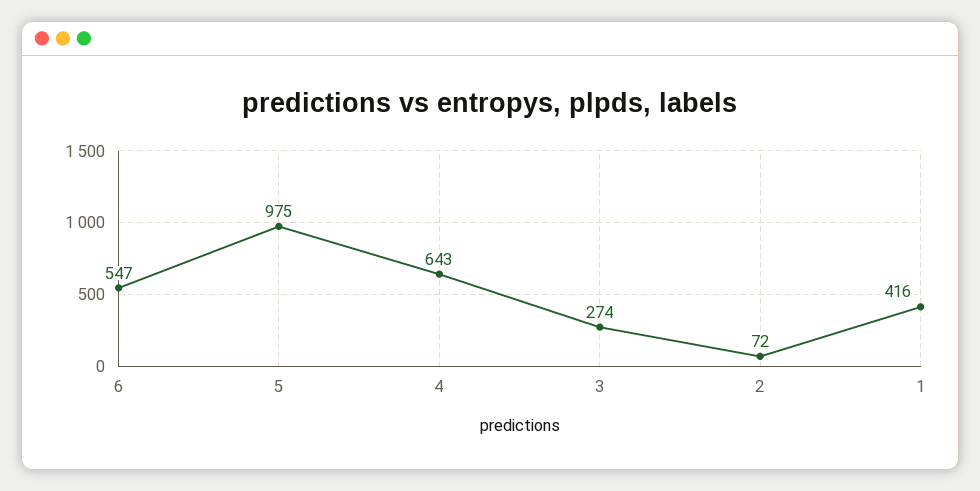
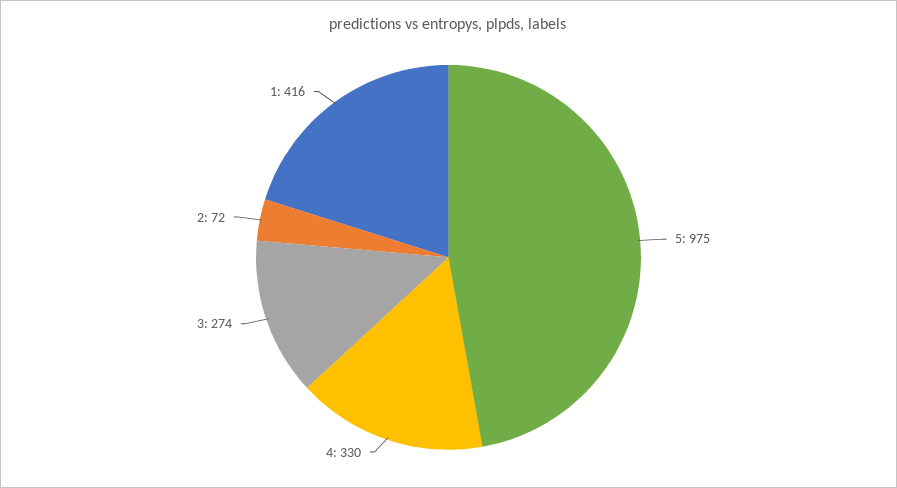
6: 547 -> none
4: 643 -> 330

